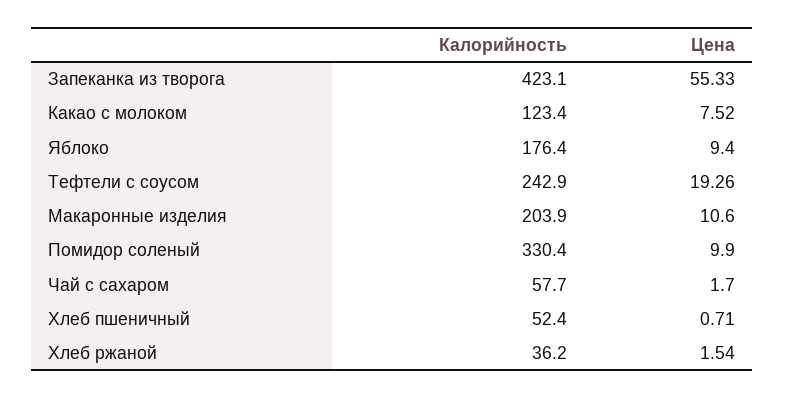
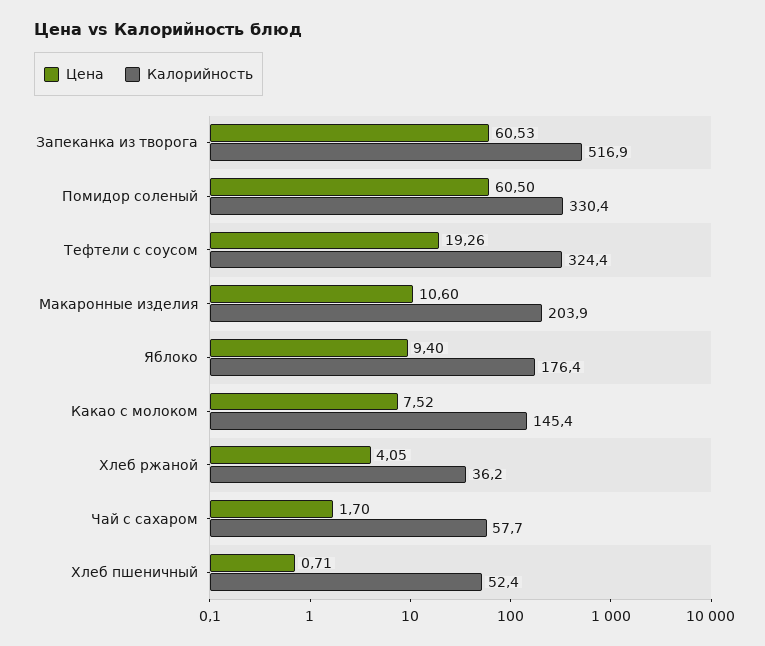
Калорийность, Запеканка из творога: 423.1 -> 516.9
Цена, Запеканка из творога: 55.33 -> 60.53
Калорийность, Какао с молоком: 123.4 -> 145.4
Калорийность, Тефтели с соусом: 242.9 -> 324.4
Цена, Помидор соленый: 9.9 -> 60.5
Цена, Хлеб ржаной: 1.54 -> 4.05

